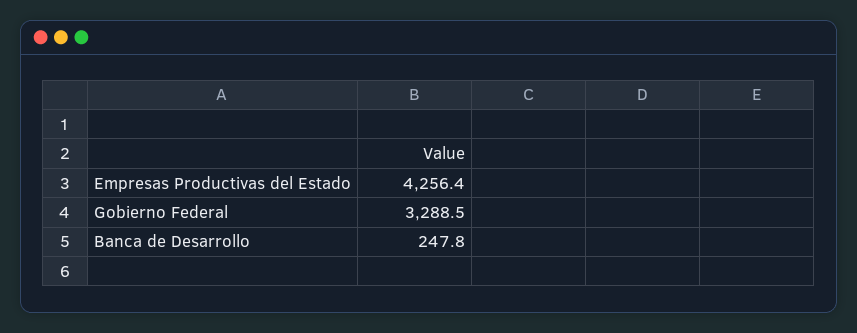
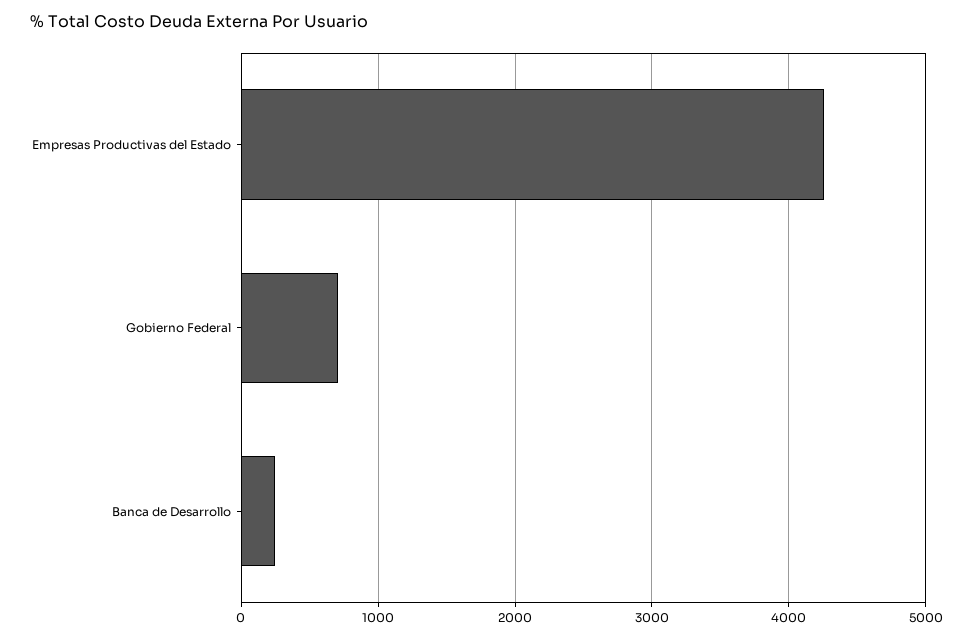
Gobierno Federal: 3288.5 -> 700

